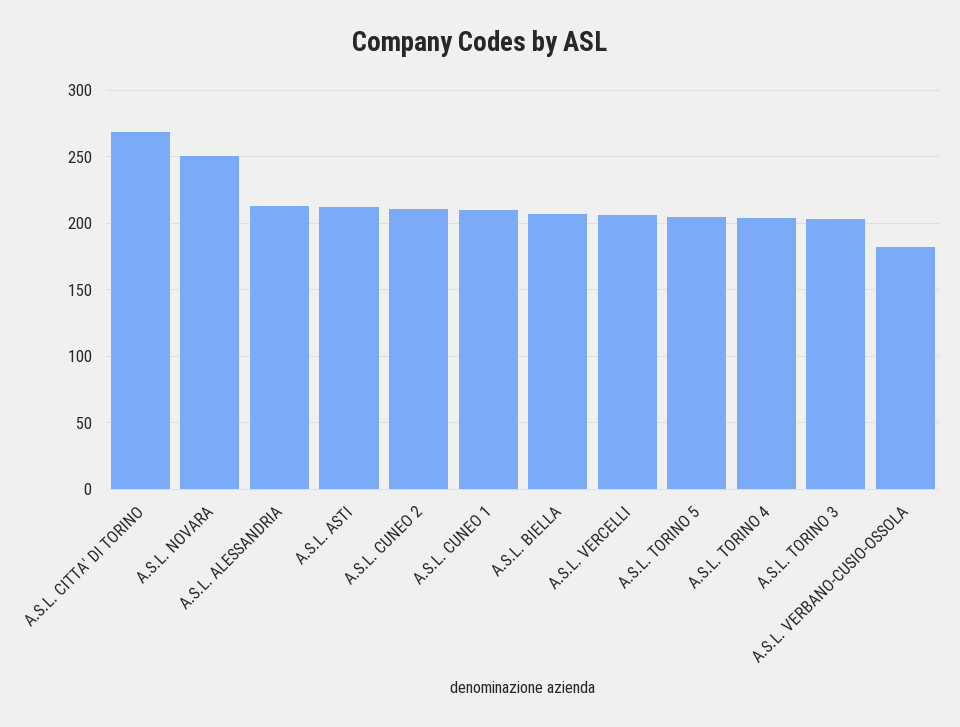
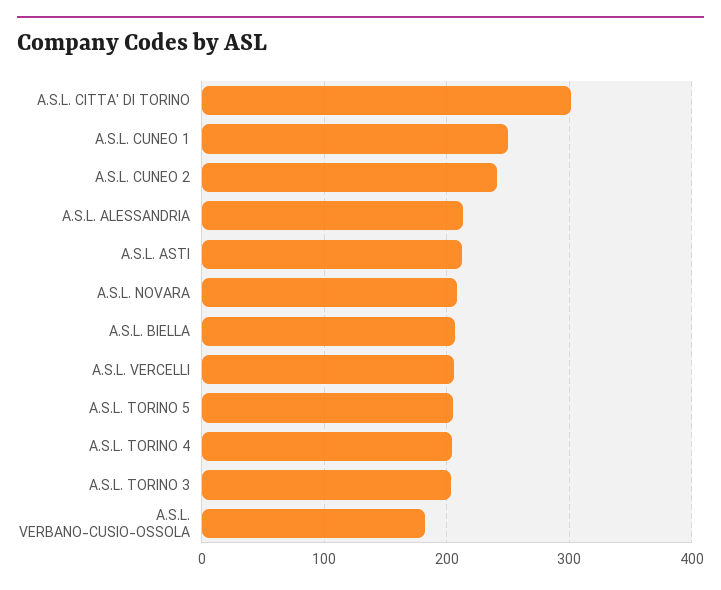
A.S.L. CITTA' DI TORINO: 270 -> 300
A.S.L. NOVARA: 250 -> 210
A.S.L. CUNEO 2: 210 -> 240
A.S.L. CUNEO 1: 210 -> 250

